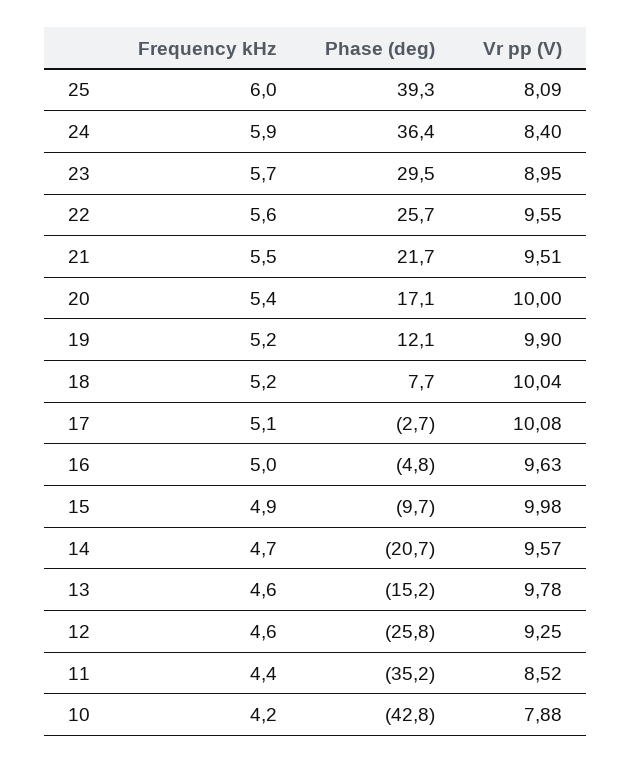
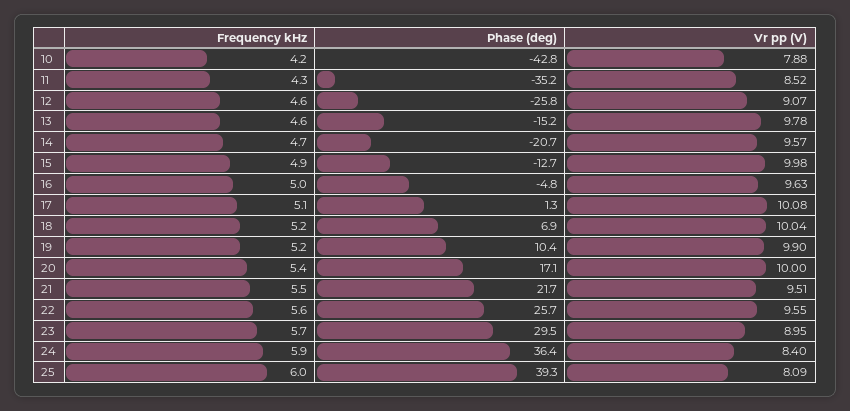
Phase (deg), 19: 12.1 -> 10.4
Phase (deg), 18: 7.7 -> 6.9
Phase (deg), 17: -2.7 -> 1.3
Phase (deg), 15: -9.7 -> -12.7
Vr pp (V), 12: 9.25 -> 9.07
Frequency kHz, 11: 4.4 -> 4.3

